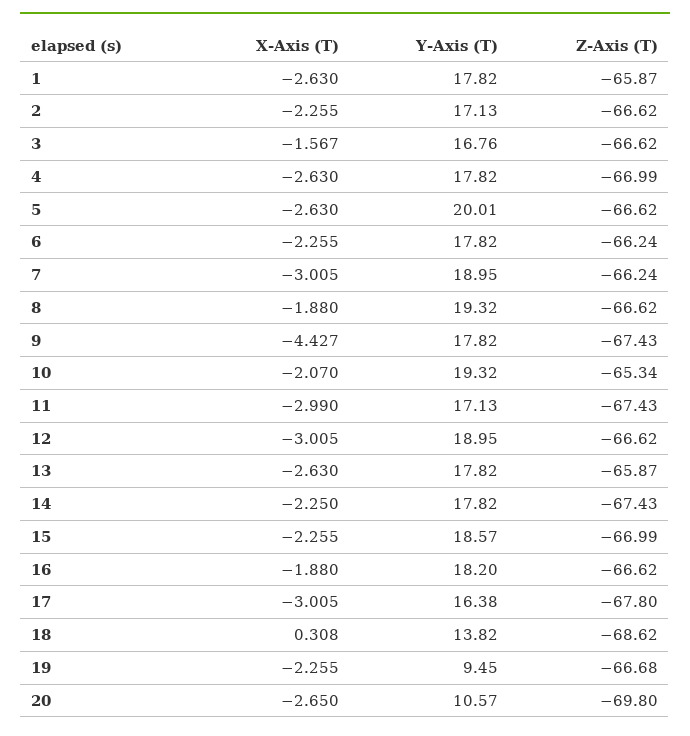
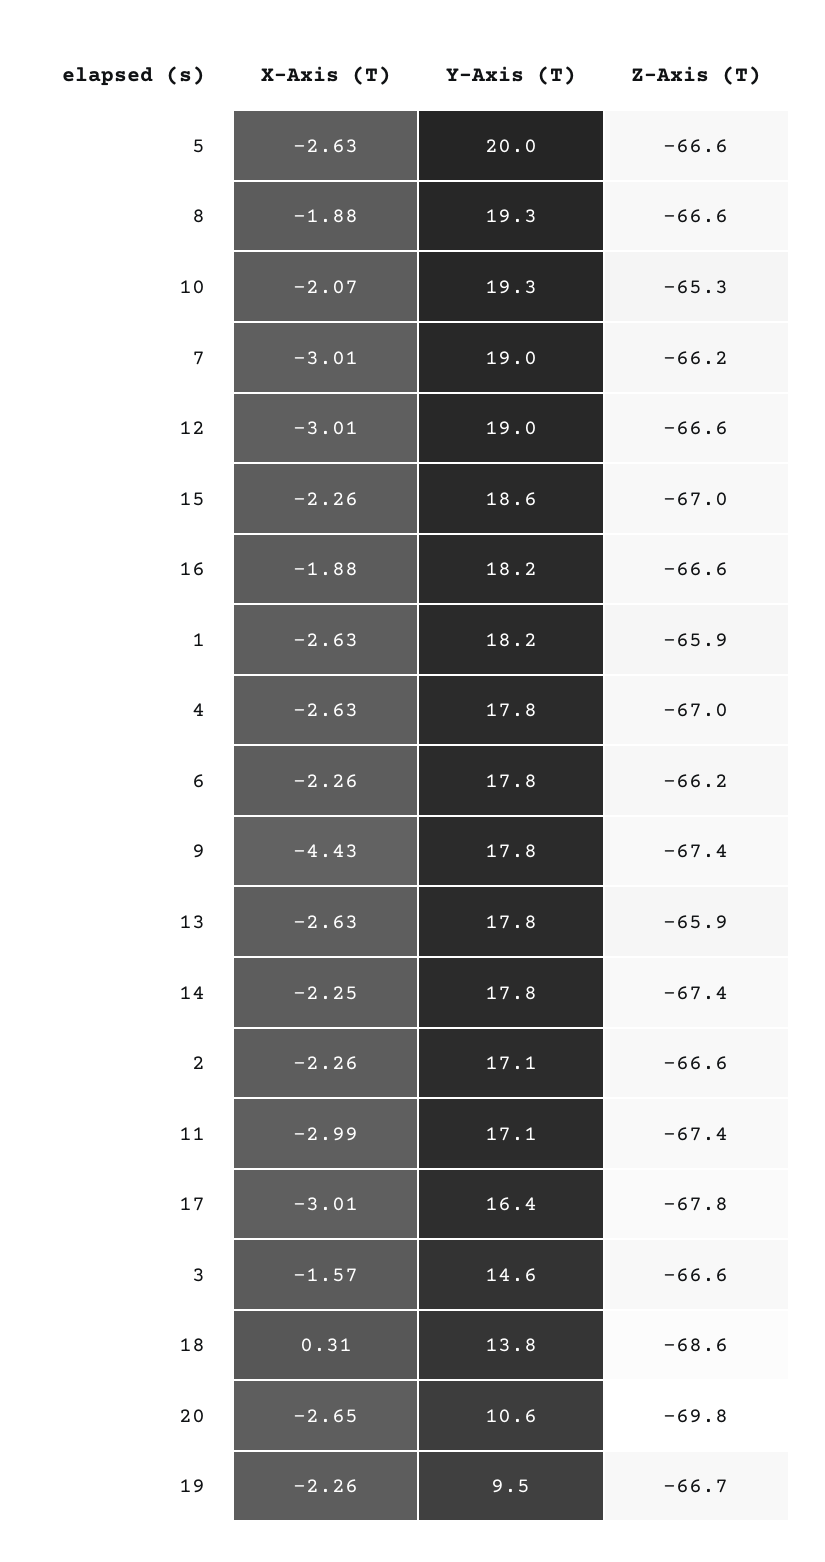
Y-Axis (T), 1: 17.82 -> 18.2
Y-Axis (T), 3: 16.76 -> 14.6

